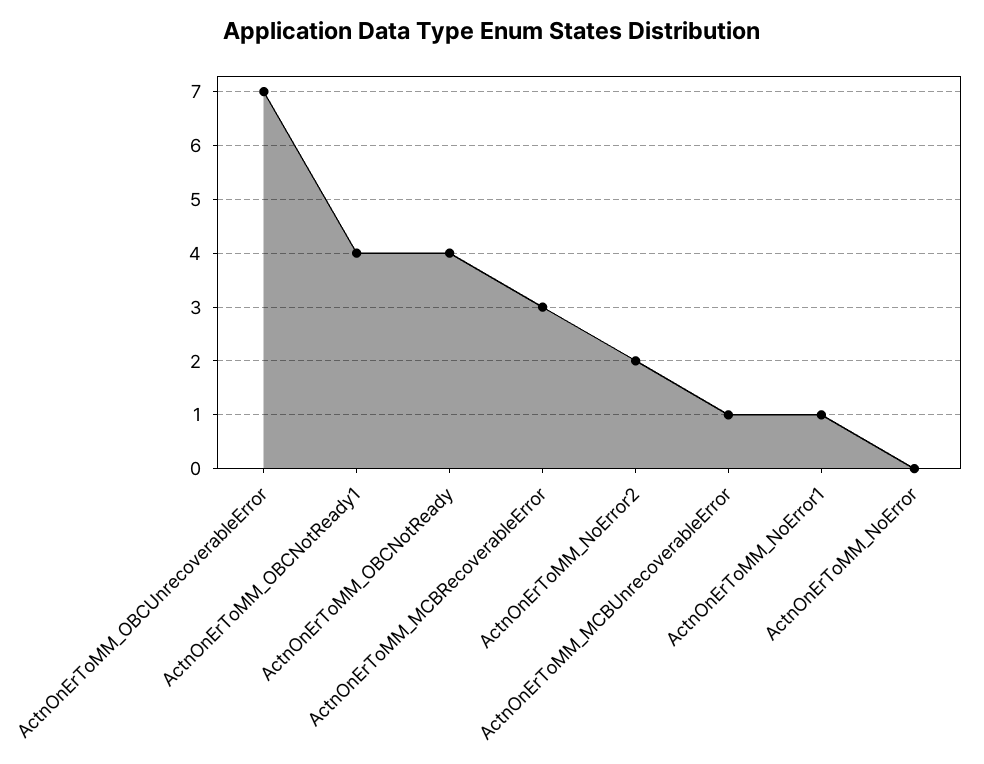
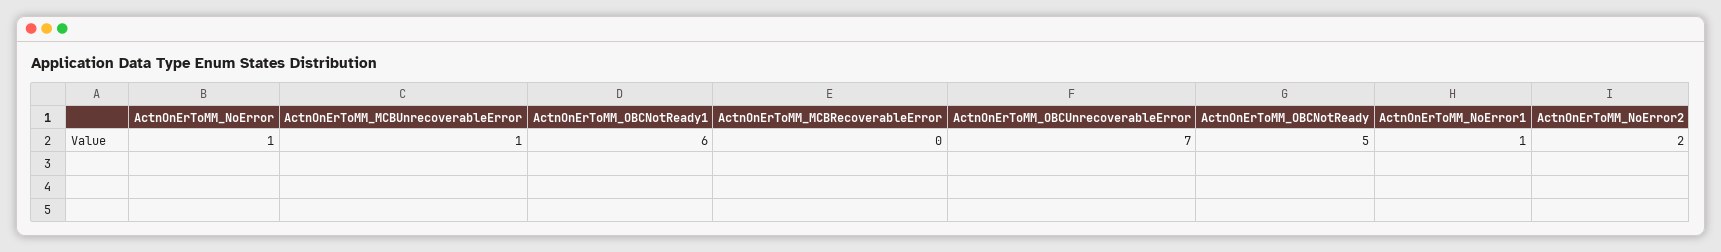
ActnOnErToMM_OBCNotReady1: 4 -> 6
ActnOnErToMM_OBCNotReady: 4 -> 5
ActnOnErToMM_MCBRecoverableError: 3 -> 0
ActnOnErToMM_NoError: 0 -> 1

